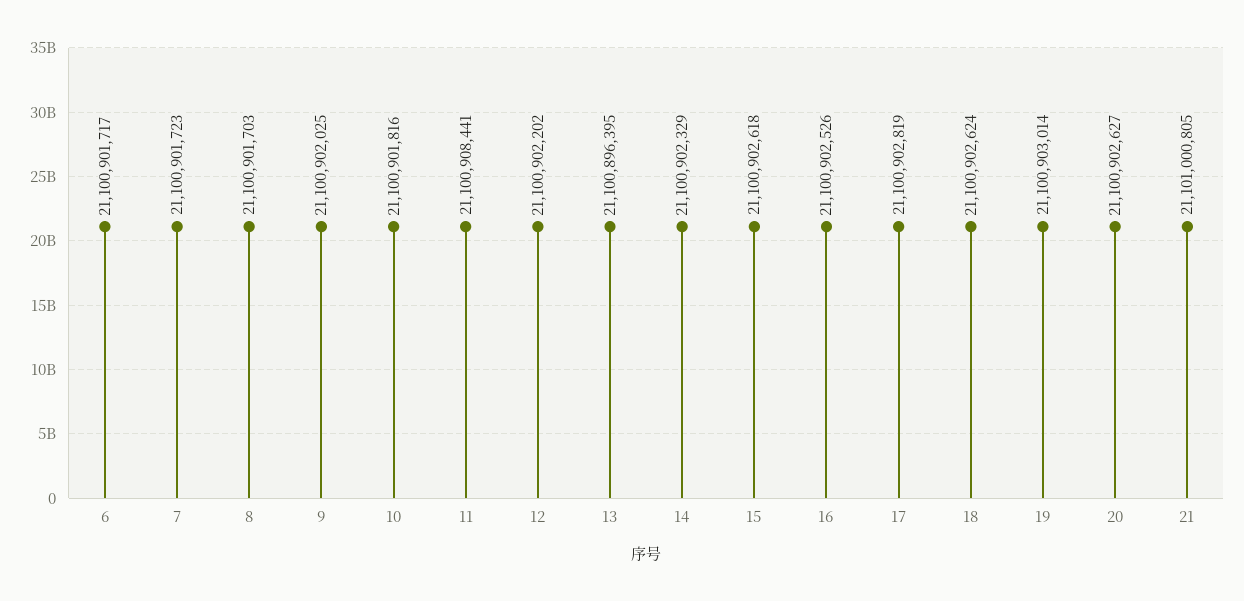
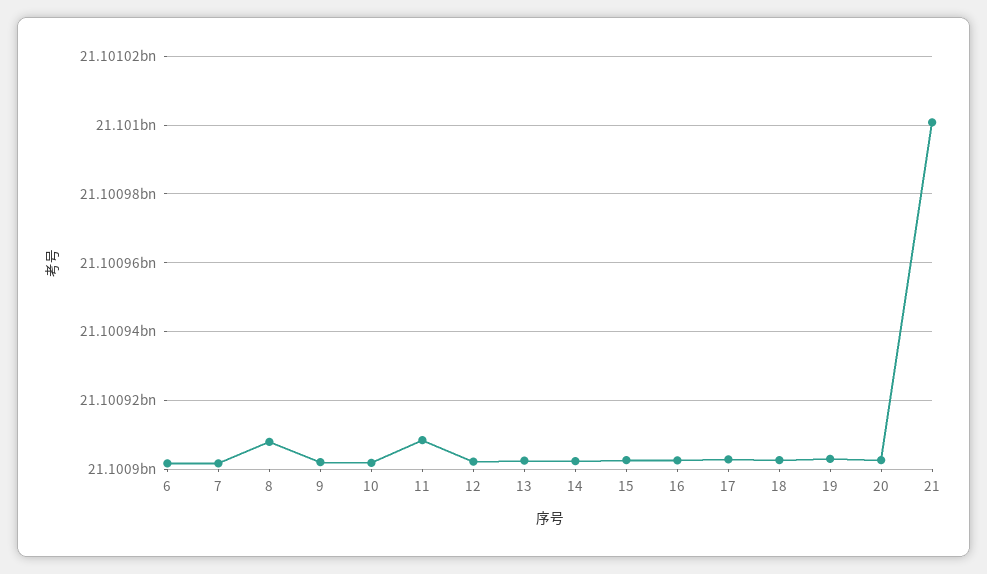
8: 21100901703 -> 21100908000
13: 21100896395 -> 21100902000

